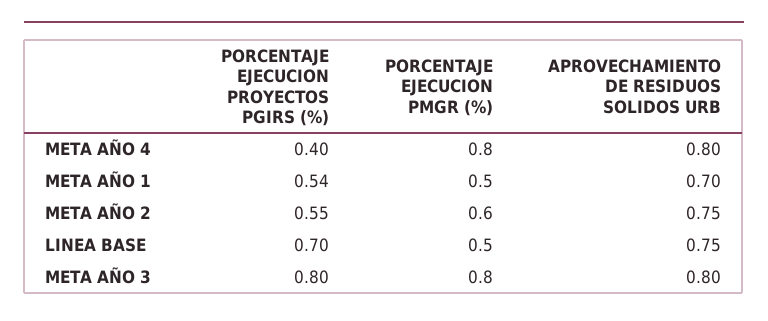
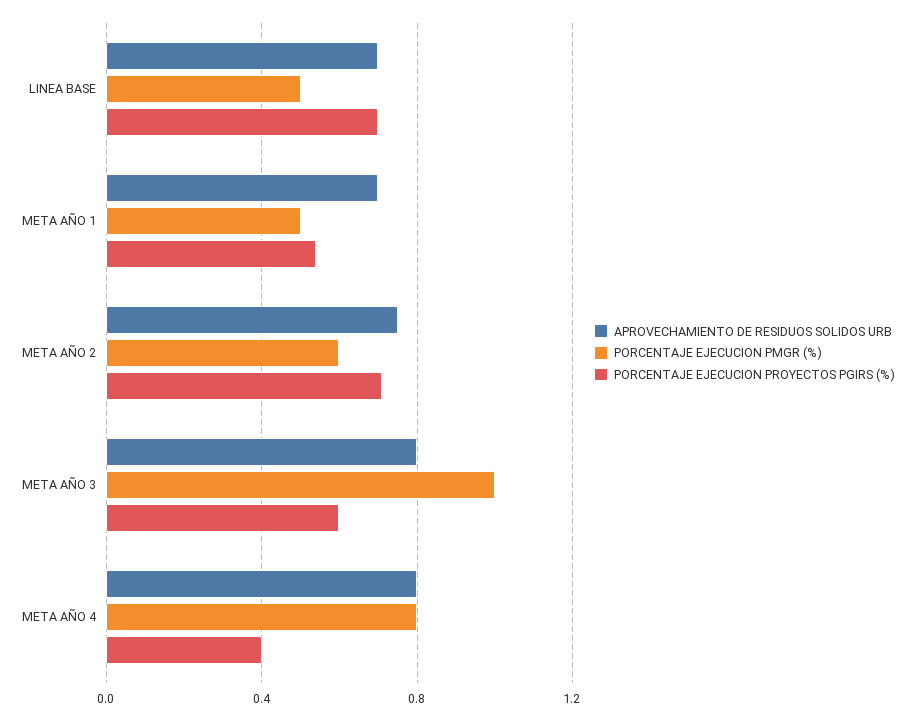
PORCENTAJE EJECUCION PROYECTOS PGIRS (%), META AÑO 2: 0.55 -> 0.7
APROVECHAMIENTO DE RESIDUOS SOLIDOS URB, LINEA BASE: 0.75 -> 0.7
PORCENTAJE EJECUCION PROYECTOS PGIRS (%), META AÑO 3: 0.8 -> 0.6
PORCENTAJE EJECUCION PMGR (%), META AÑO 3: 0.8 -> 1

